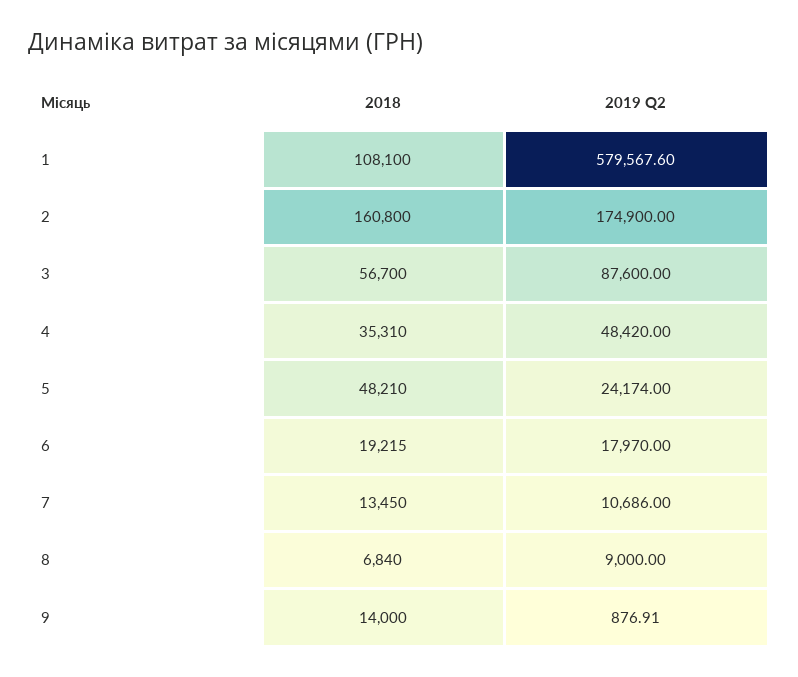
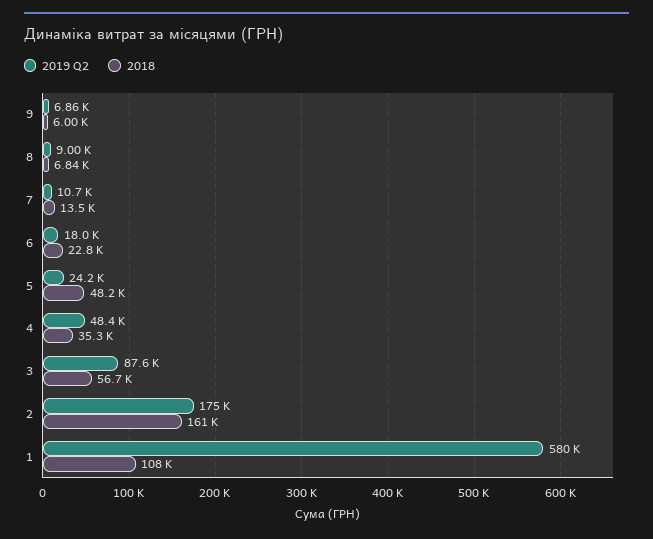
2018, 6: 19215 -> 22800
2018, 9: 14000 -> 6000
2019 Q2, 9: 876.91 -> 6860

